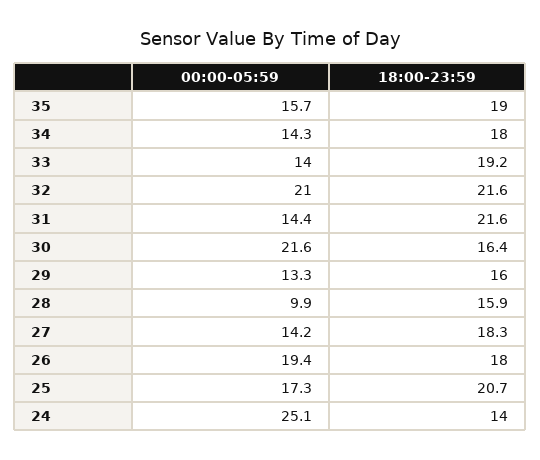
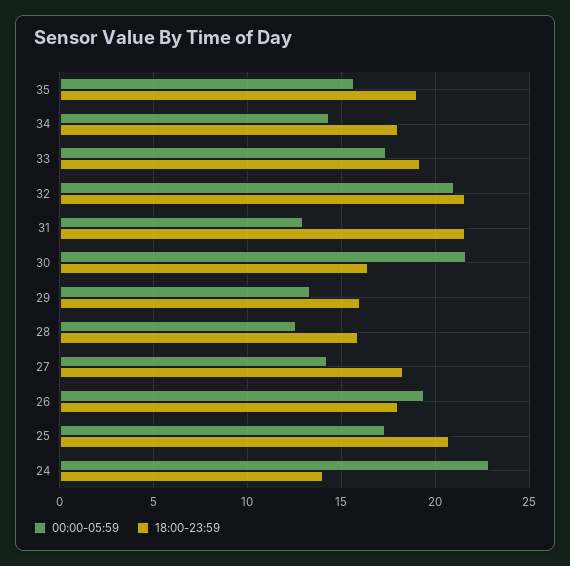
00:00-05:59, 33: 14 -> 17.5
00:00-05:59, 31: 14.4 -> 13
00:00-05:59, 28: 9.9 -> 12.5
00:00-05:59, 24: 25.1 -> 23

